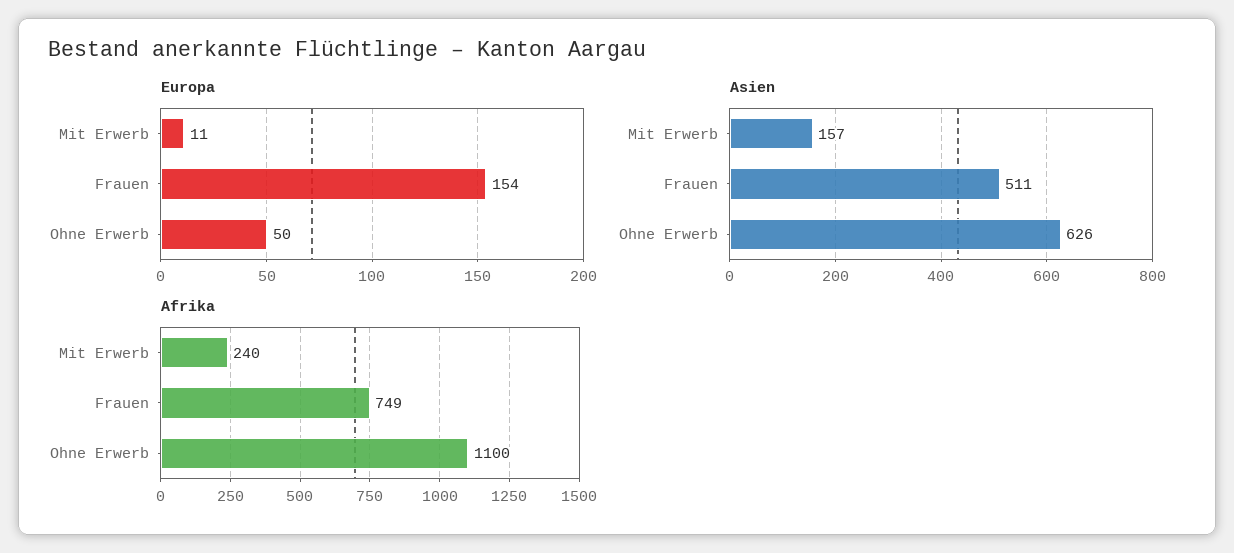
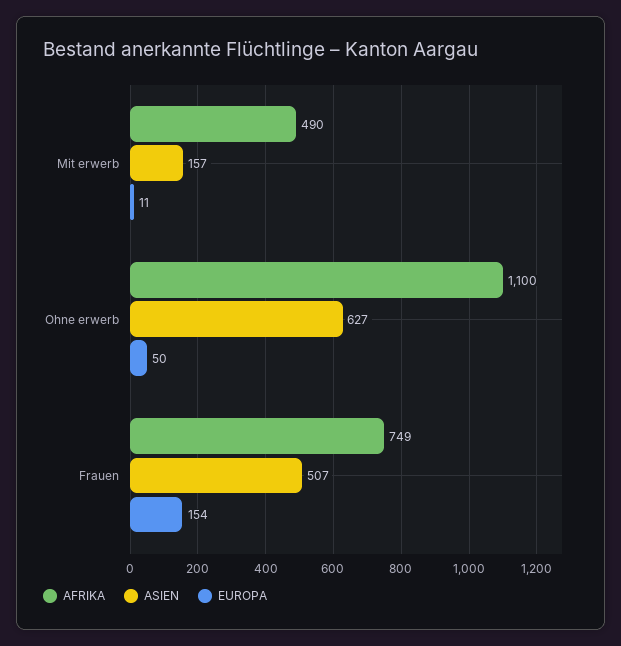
Asien, Frauen: 511 -> 507
Asien, Ohne Erwerb: 626 -> 627
Afrika, Mit Erwerb: 240 -> 490

